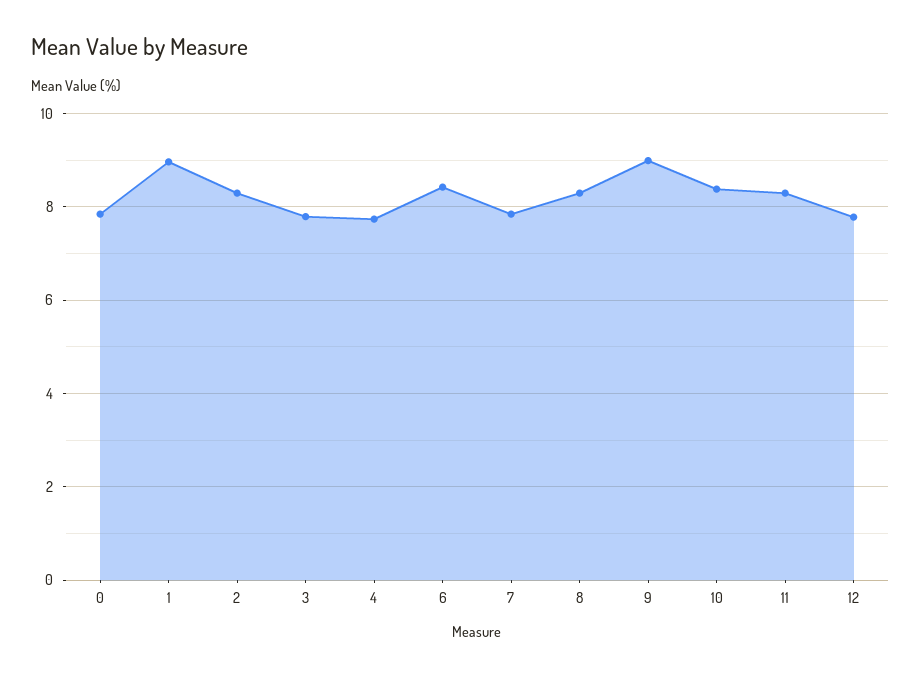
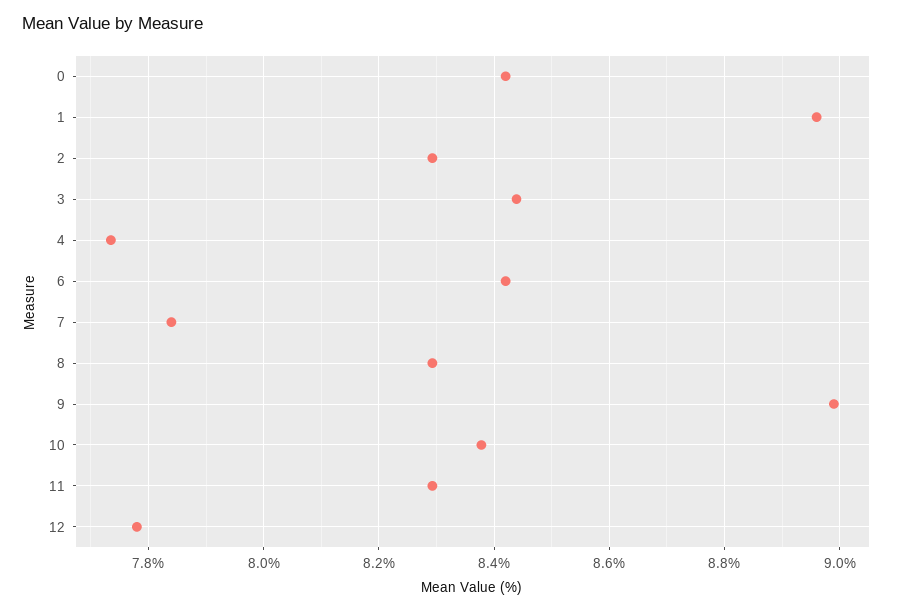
0: 7.8 -> 8.42
3: 7.8 -> 8.44

